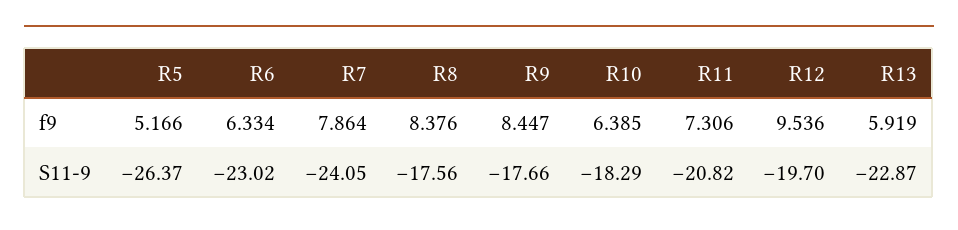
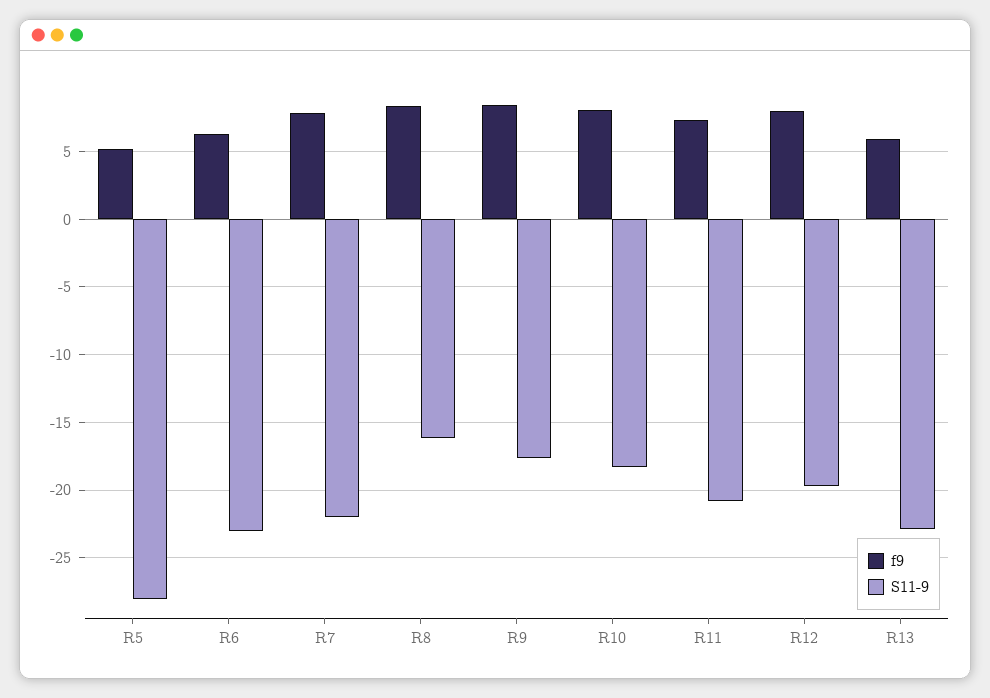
f9, R10: 6.385 -> 8
f9, R12: 9.536 -> 8
S11-9, R5: -26.37 -> -28
S11-9, R7: -24.05 -> -22
S11-9, R8: -17.56 -> -16

